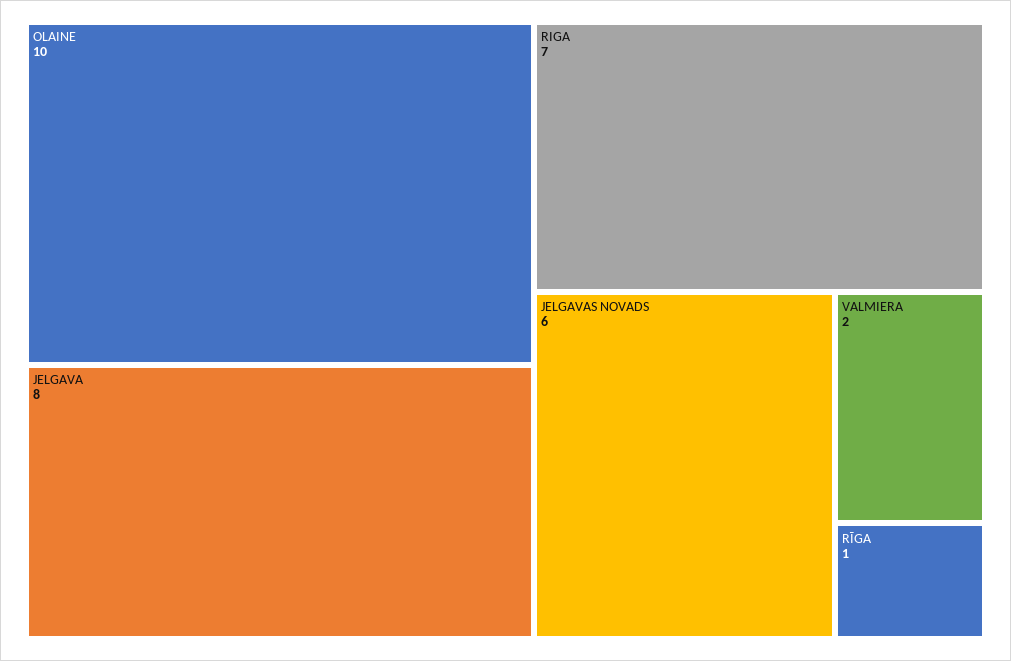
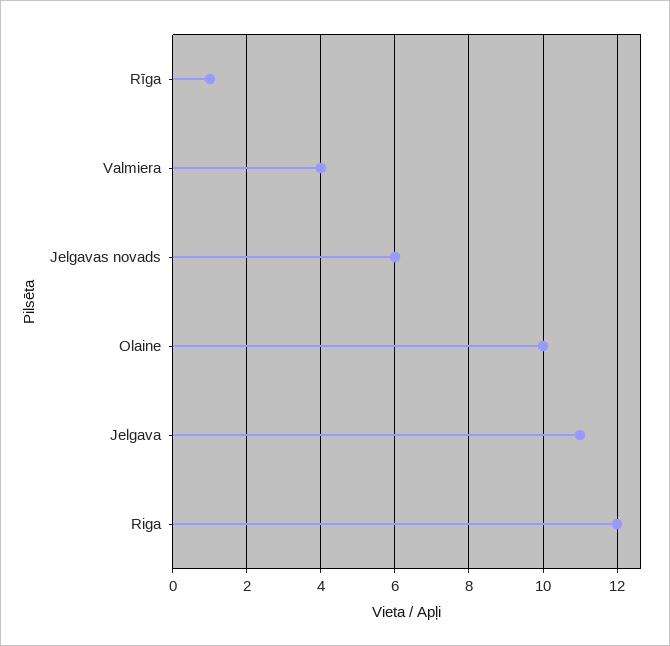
JELGAVA: 8 -> 11
RIGA: 7 -> 12
VALMIERA: 2 -> 4

